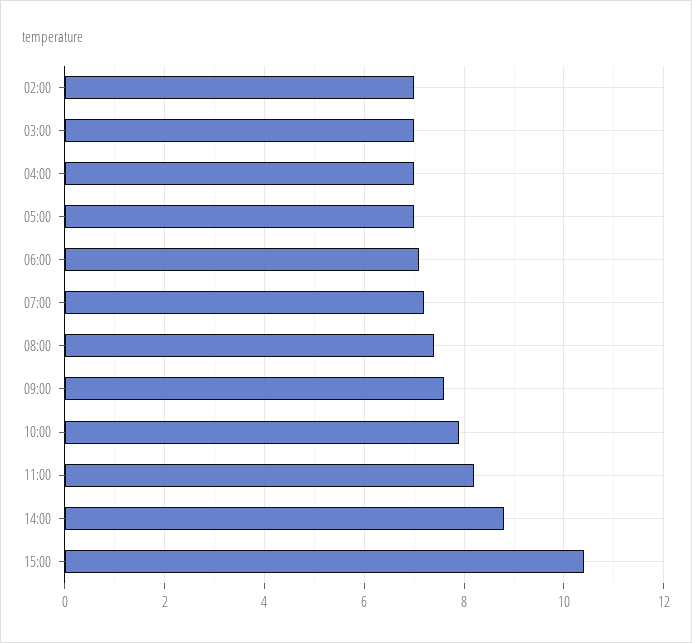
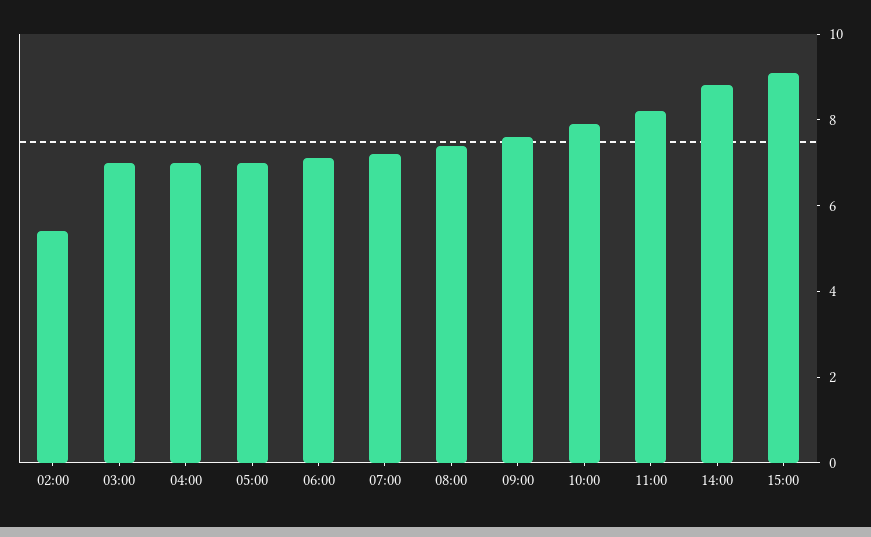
02:00: 7 -> 5.5
15:00: 10.5 -> 9

